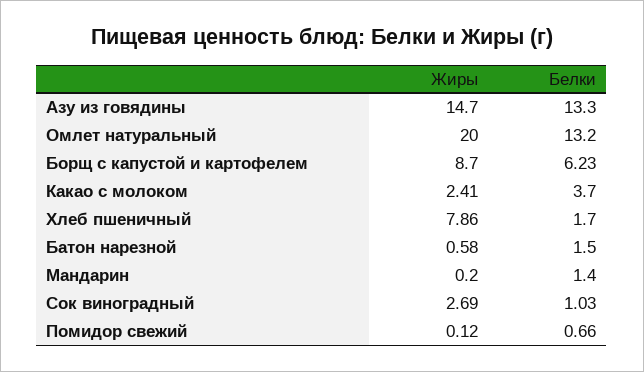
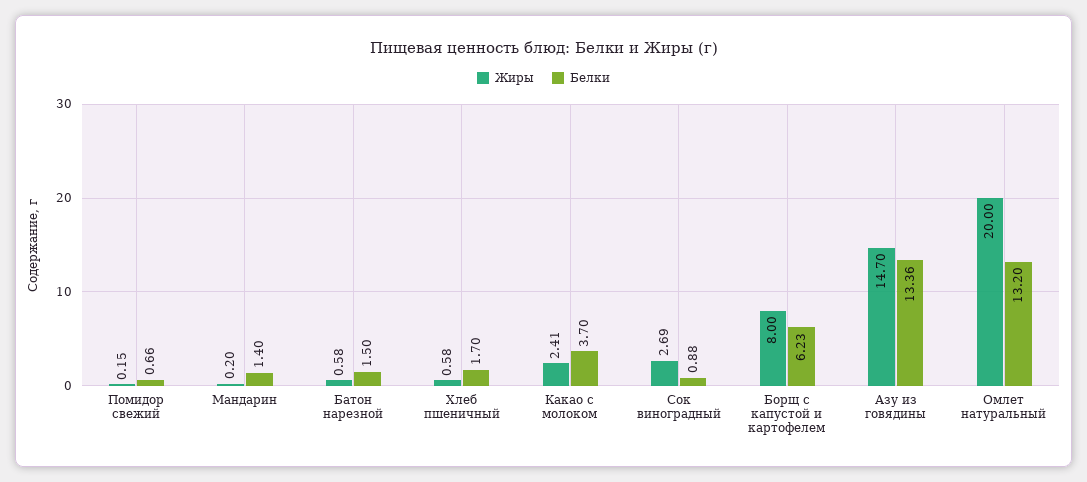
Белки, Азу из говядины: 13.3 -> 13.36
Жиры, Борщ с капустой и картофелем: 8.7 -> 8
Жиры, Хлеб пшеничный: 7.86 -> 0.58
Белки, Сок виноградный: 1.03 -> 0.88
Жиры, Помидор свежий: 0.12 -> 0.15

